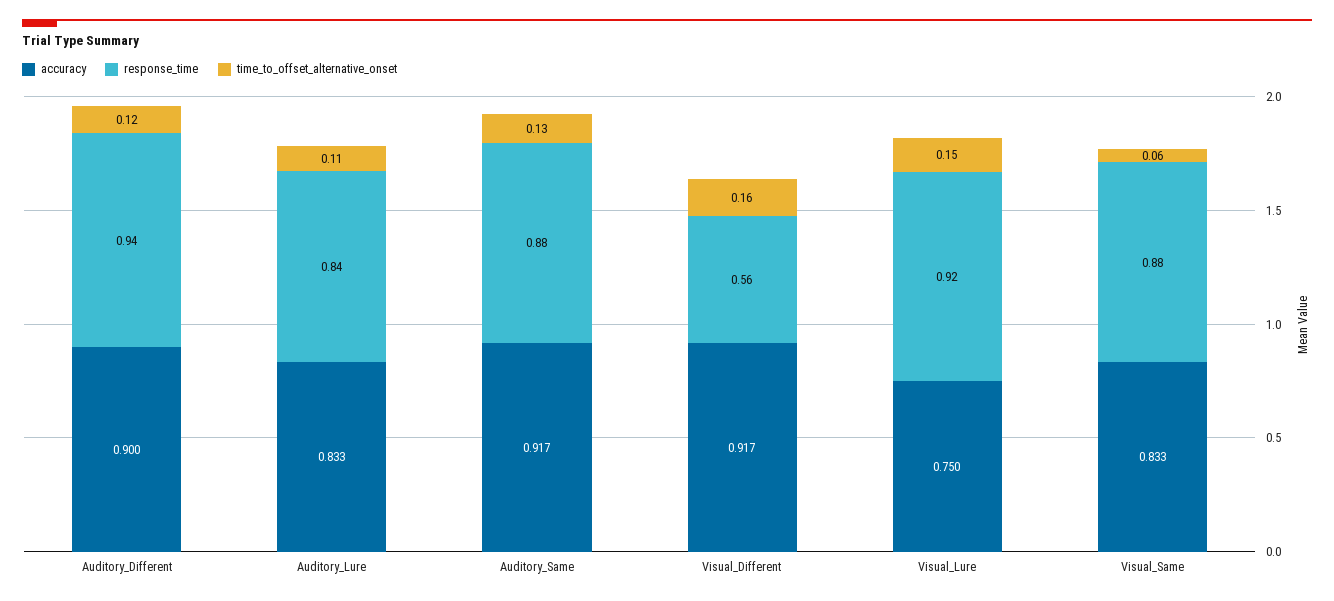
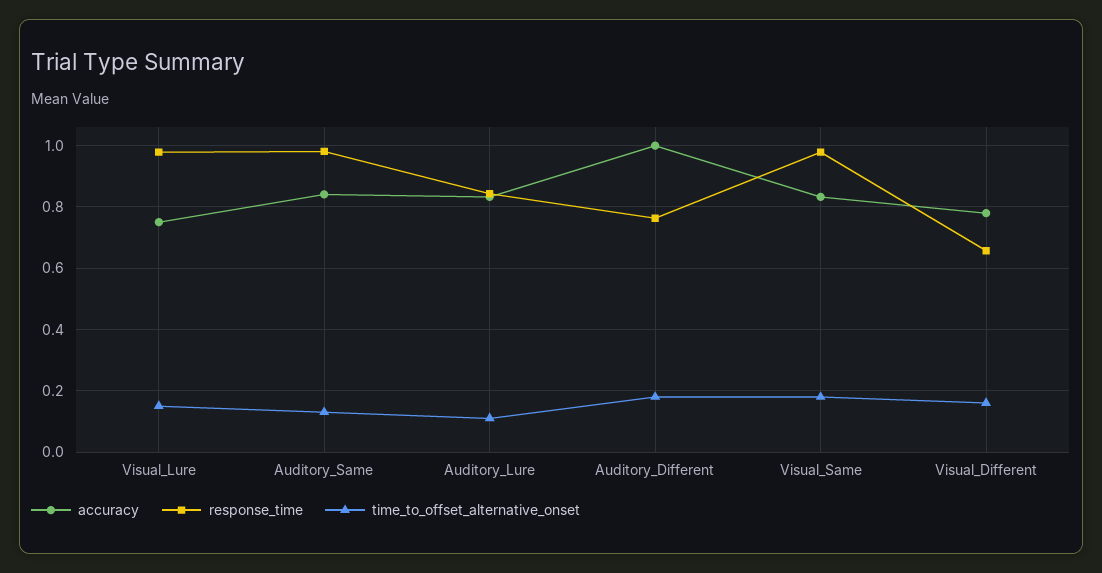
accuracy, Auditory_Different: 0.9 -> 1
response_time, Auditory_Different: 0.94 -> 0.76
time_to_offset_alternative_onset, Auditory_Different: 0.12 -> 0.18
accuracy, Auditory_Same: 0.917 -> 0.84
response_time, Auditory_Same: 0.88 -> 0.98
accuracy, Visual_Different: 0.917 -> 0.78
response_time, Visual_Different: 0.56 -> 0.66
response_time, Visual_Lure: 0.92 -> 0.98
response_time, Visual_Same: 0.88 -> 0.98
time_to_offset_alternative_onset, Visual_Same: 0.06 -> 0.18

